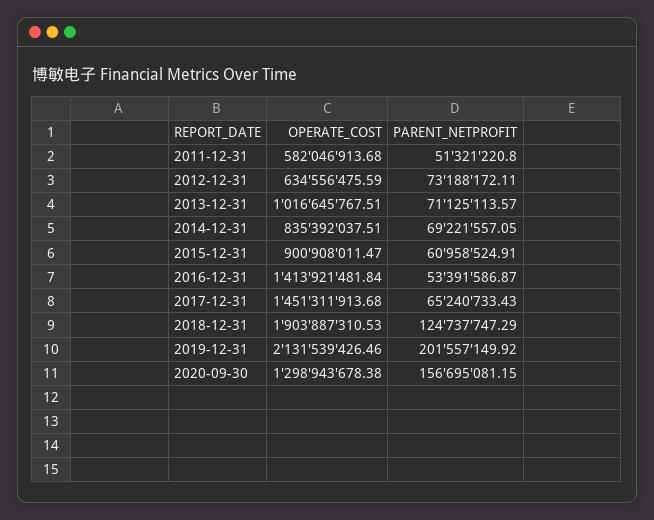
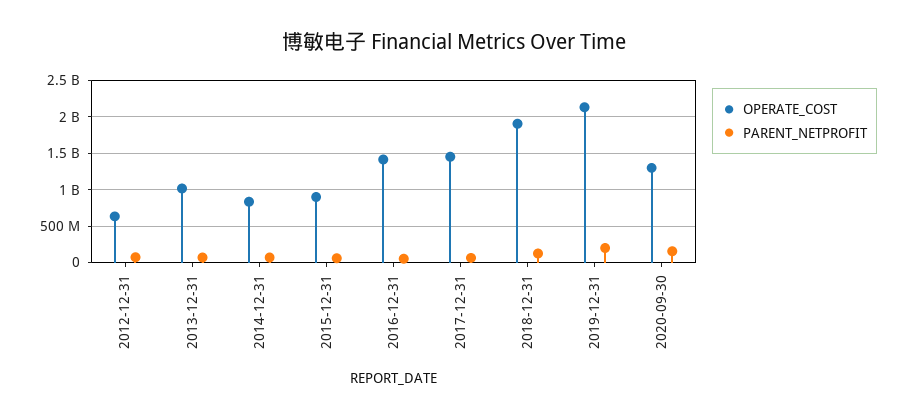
OPERATE_COST, 2011-12-31: 582046913.68 -> none
PARENT_NETPROFIT, 2011-12-31: 51321220.8 -> none

